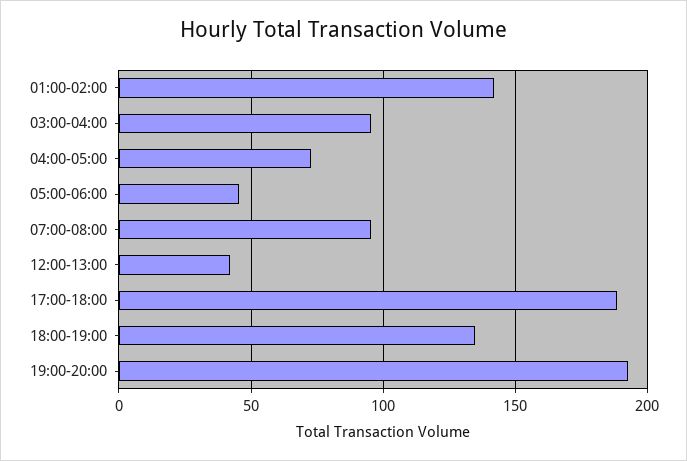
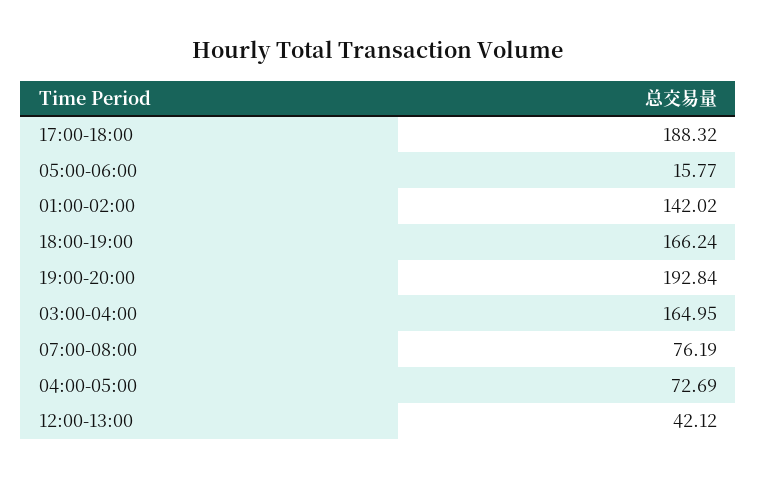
03:00-04:00: 95 -> 164.95
05:00-06:00: 45 -> 15.77
07:00-08:00: 95 -> 76.19
18:00-19:00: 135 -> 166.24

